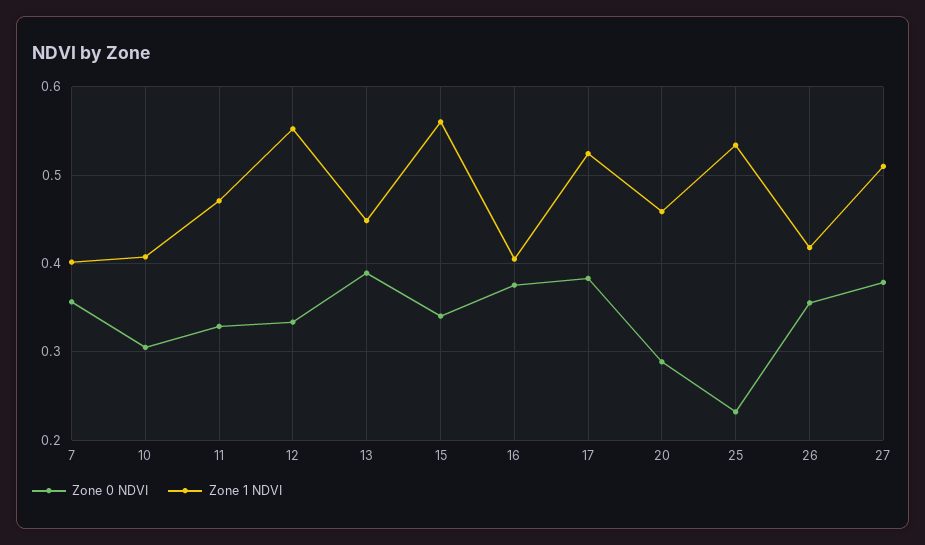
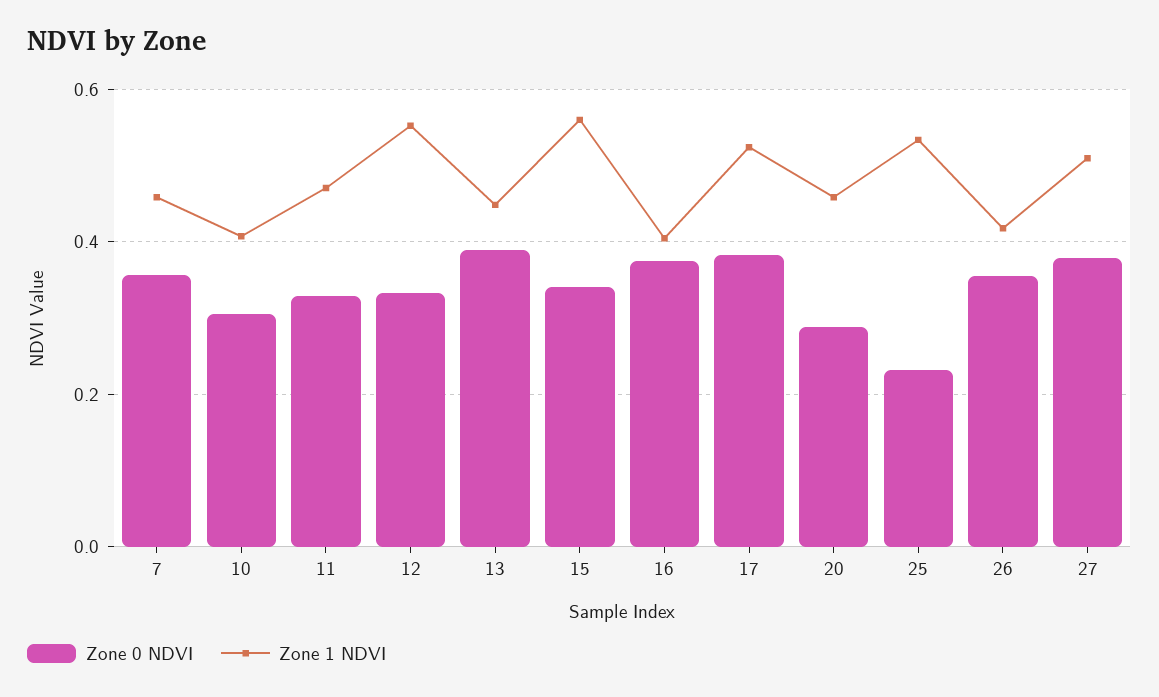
Zone 1 NDVI, 7: 0.4 -> 0.46

